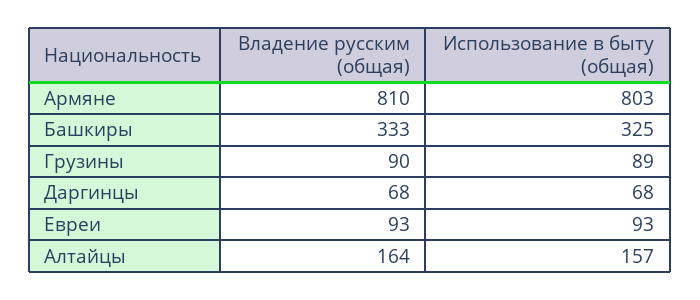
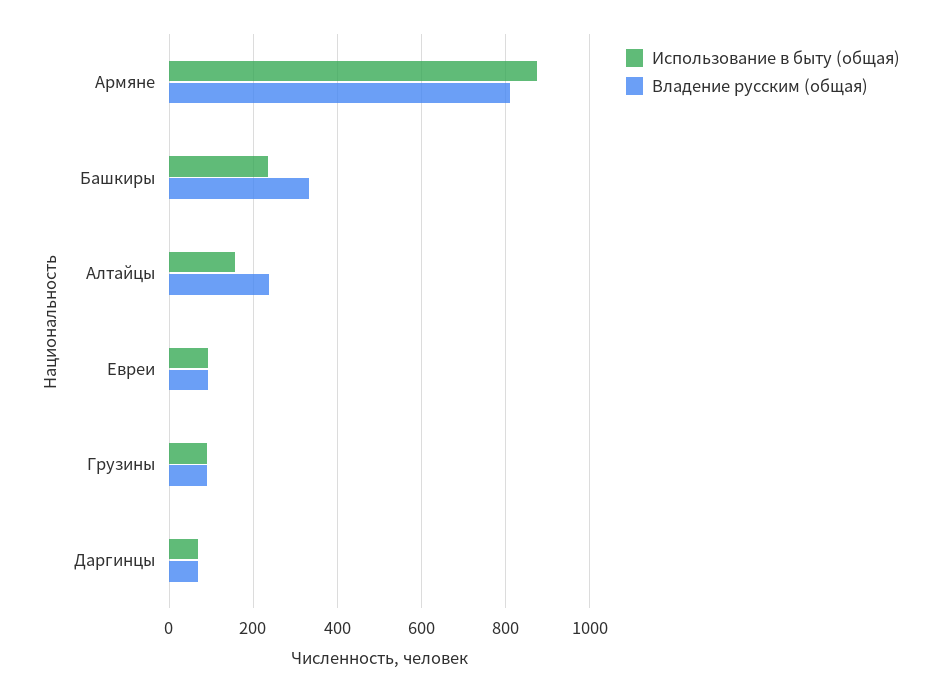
Использование в быту (общая), Армяне: 803 -> 880
Использование в быту (общая), Башкиры: 325 -> 240
Владение русским (общая), Алтайцы: 164 -> 240

